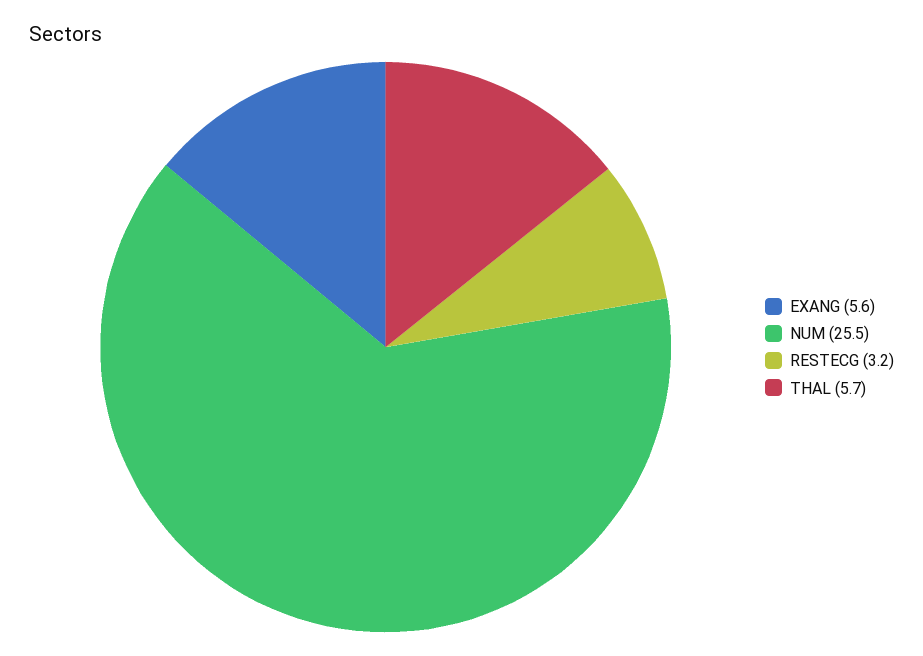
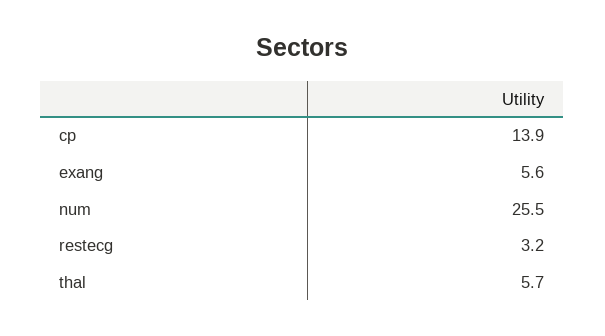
cp: none -> 13.9

